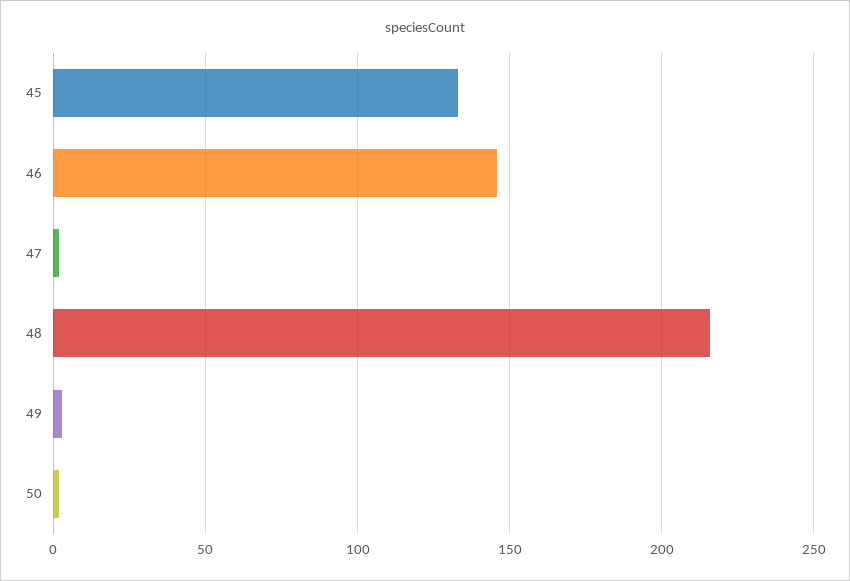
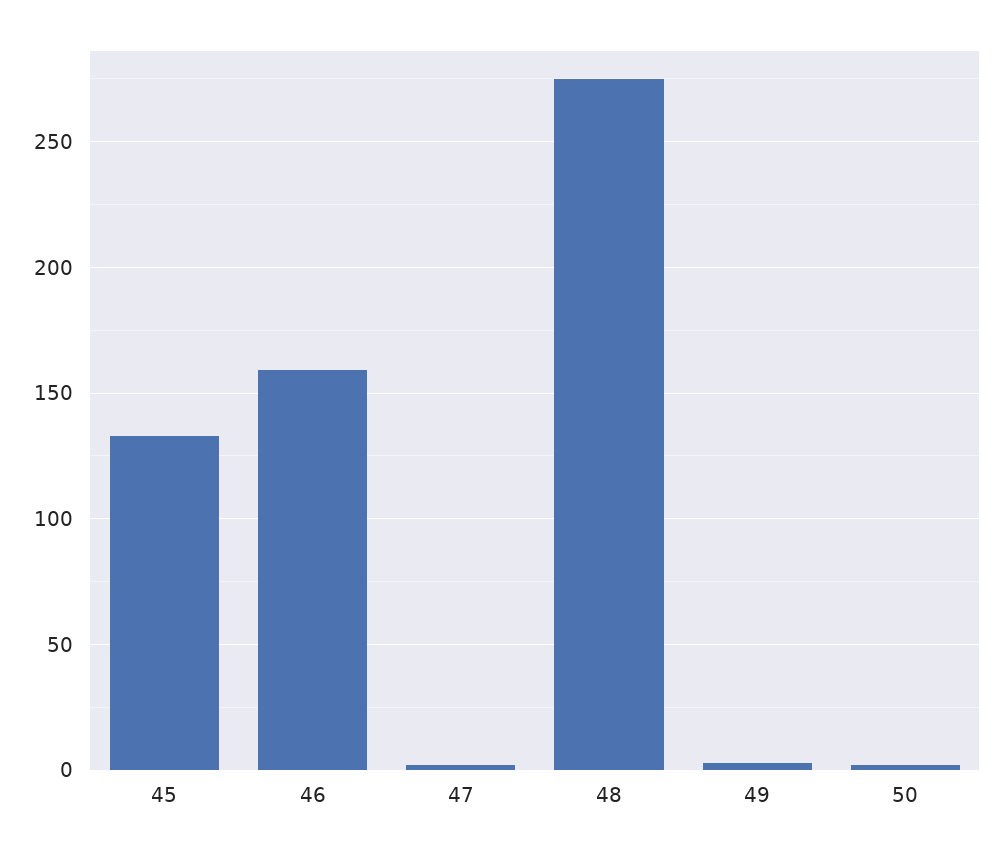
46: 145 -> 160
48: 215 -> 275

